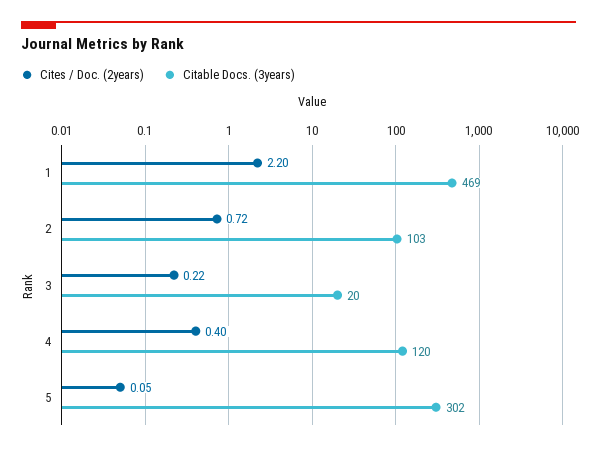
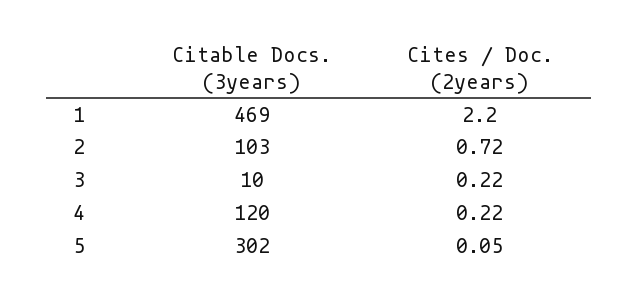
Citable Docs. (3years), 3: 20 -> 10
Cites / Doc. (2years), 4: 0.4 -> 0.22

